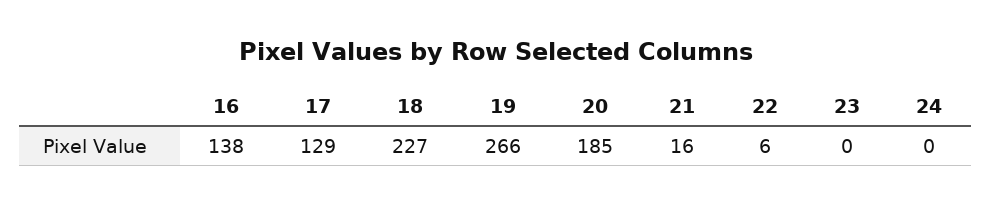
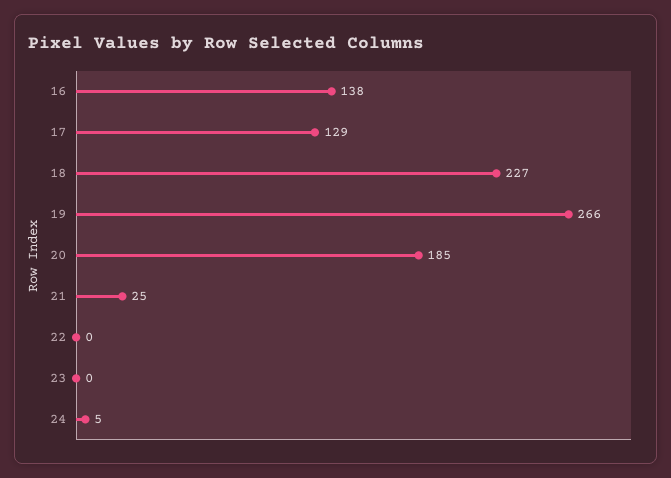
21: 16 -> 25
22: 6 -> 0
24: 0 -> 5

